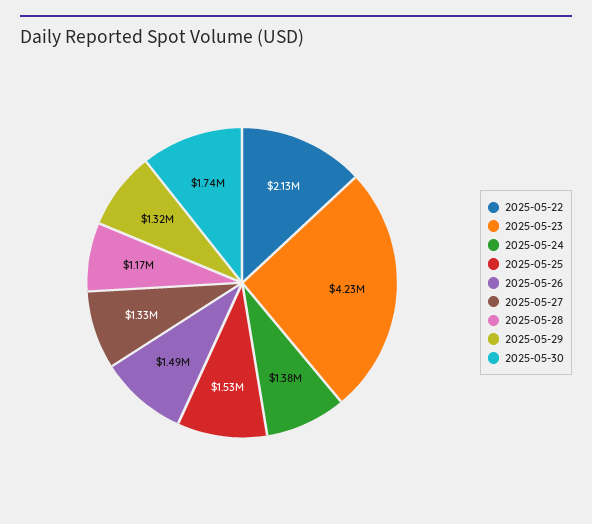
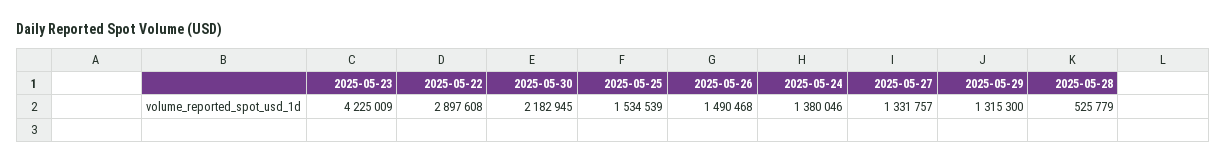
2025-05-22: 2130000 -> 2897608
2025-05-28: 1170000 -> 525779
2025-05-30: 1740000 -> 2182945

